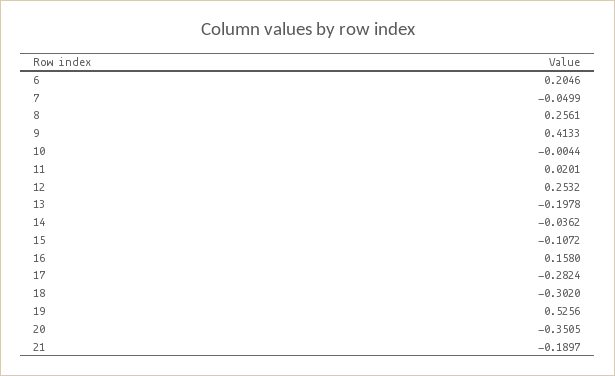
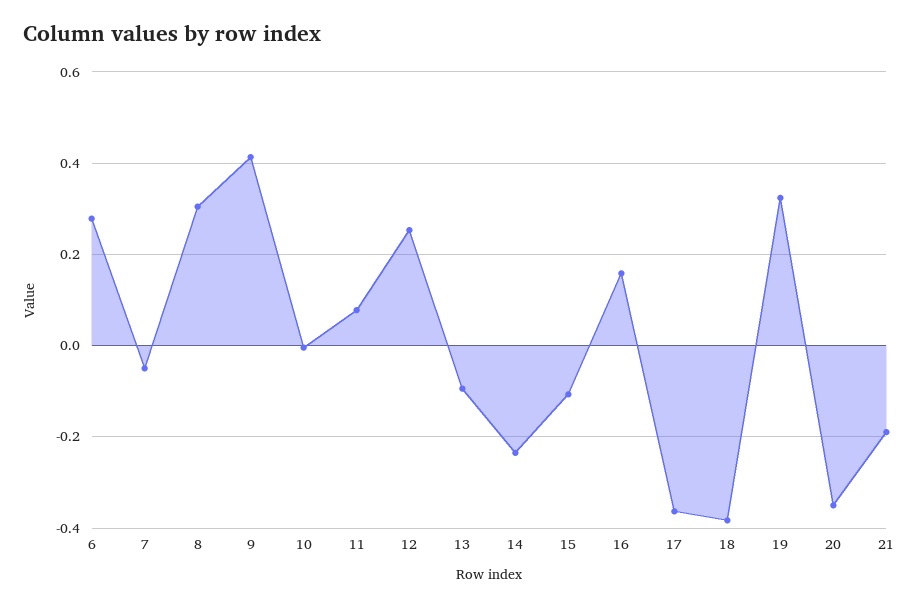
6: 0.2046 -> 0.28
8: 0.2561 -> 0.3
11: 0.0201 -> 0.08
13: -0.1978 -> -0.1
14: -0.0362 -> -0.24
17: -0.2824 -> -0.36
18: -0.302 -> -0.38
19: 0.5256 -> 0.32

